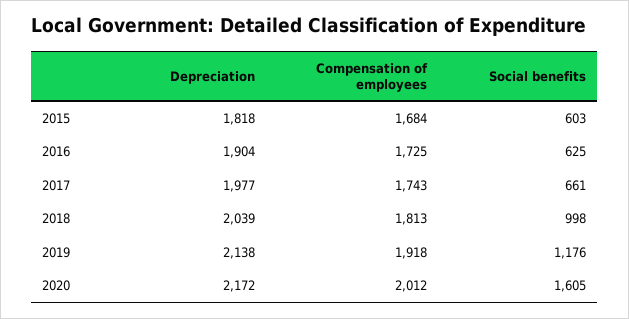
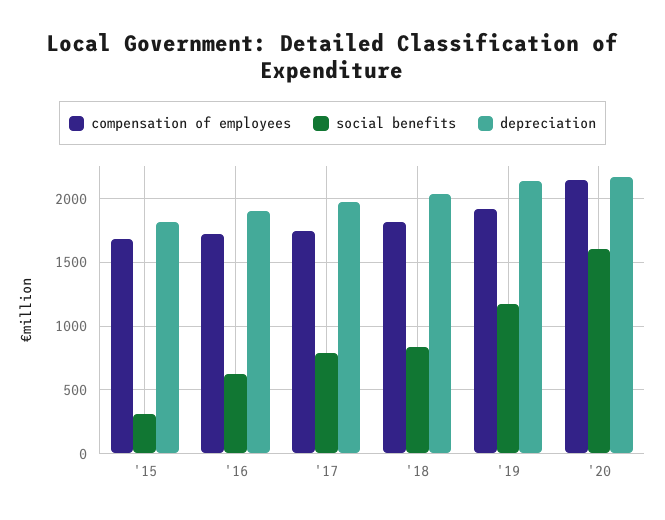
Social benefits, 2015: 603 -> 300
Social benefits, 2017: 661 -> 800
Social benefits, 2018: 998 -> 850
Compensation of employees, 2020: 2012 -> 2150

